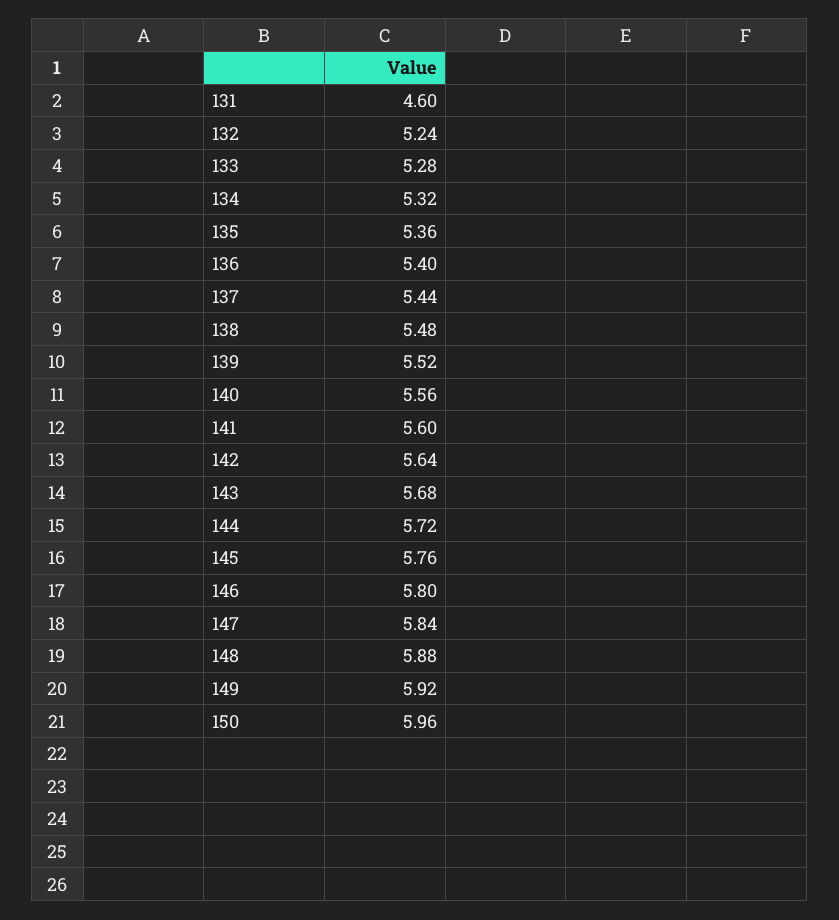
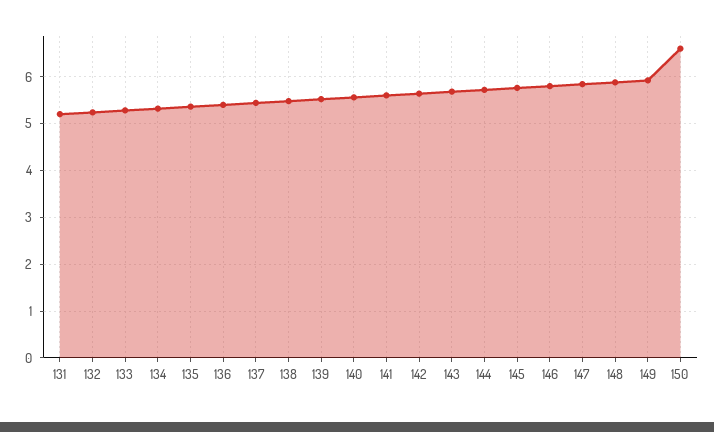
131: 4.6 -> 5.2
150: 5.96 -> 6.6

